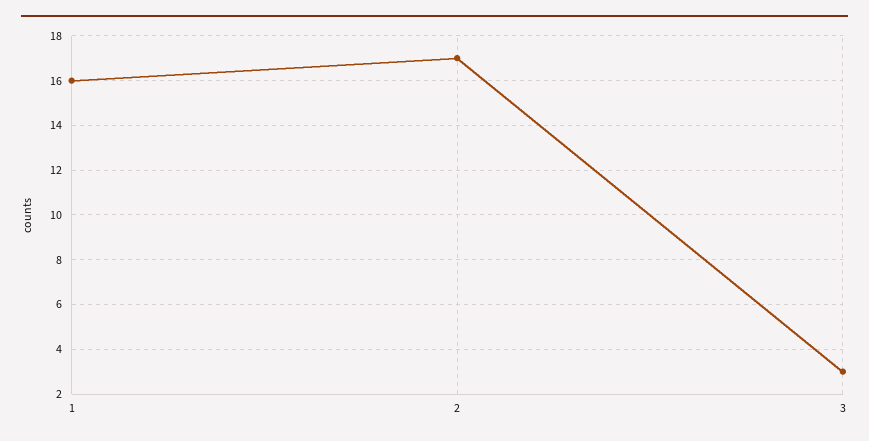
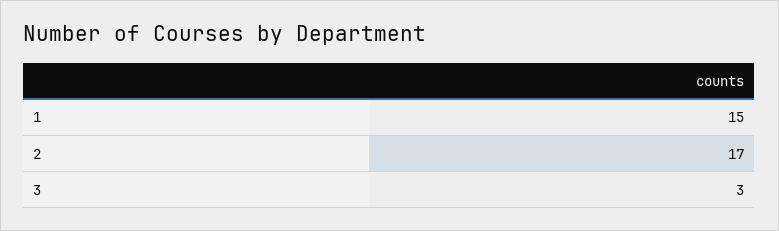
1: 16 -> 15

